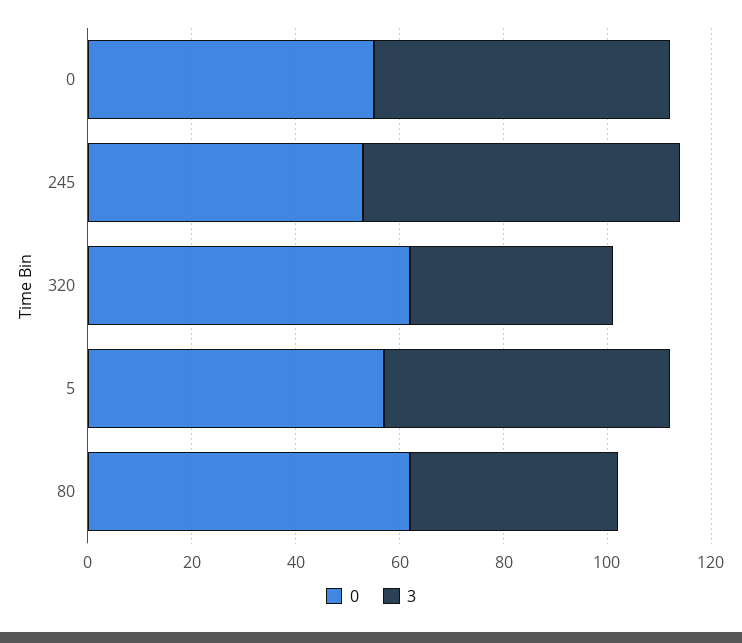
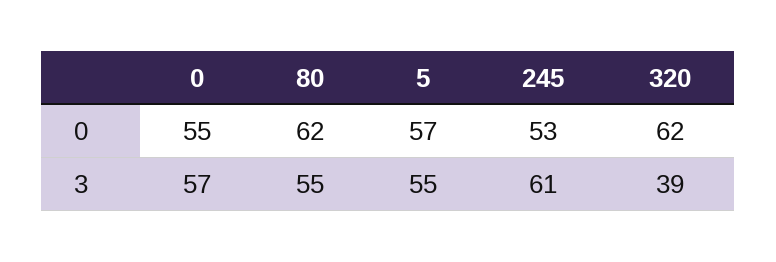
3, 80: 40 -> 55

